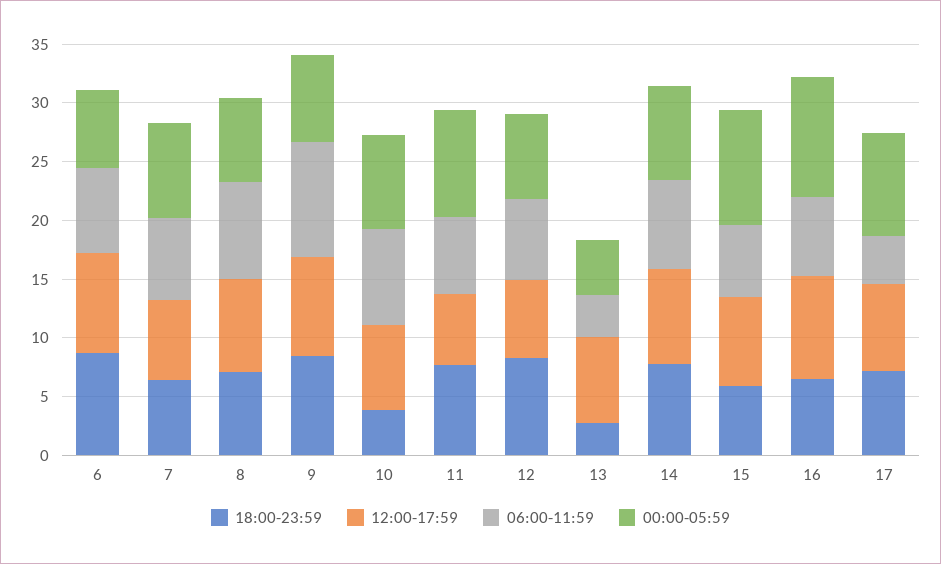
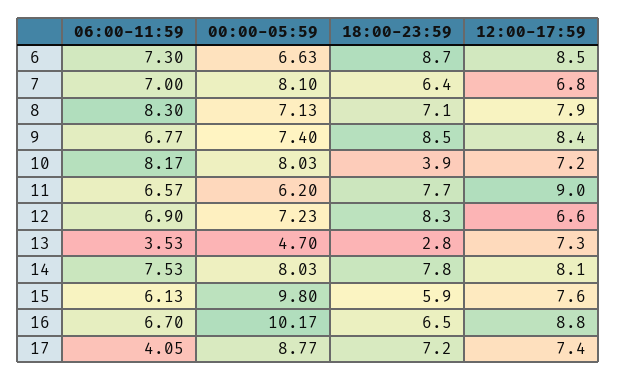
06:00-11:59, 9: 10 -> 6.77
12:00-17:59, 11: 6 -> 9
00:00-05:59, 11: 9 -> 6.2

